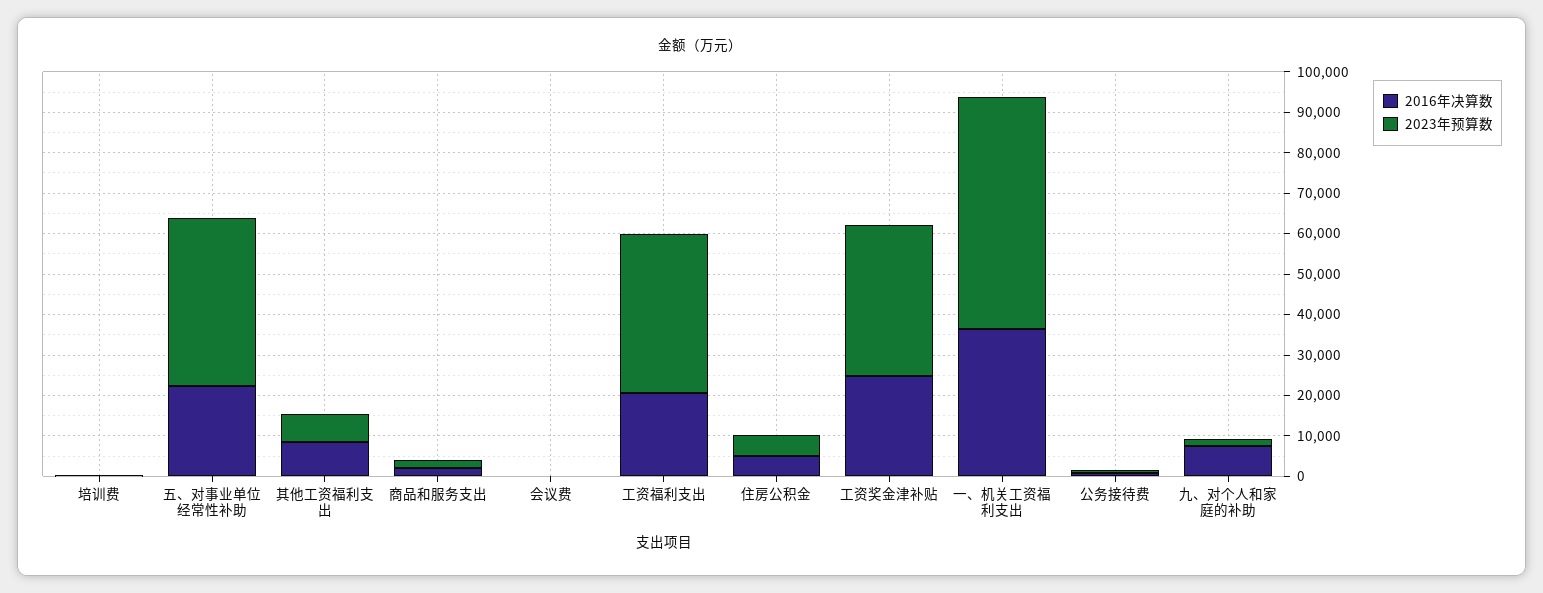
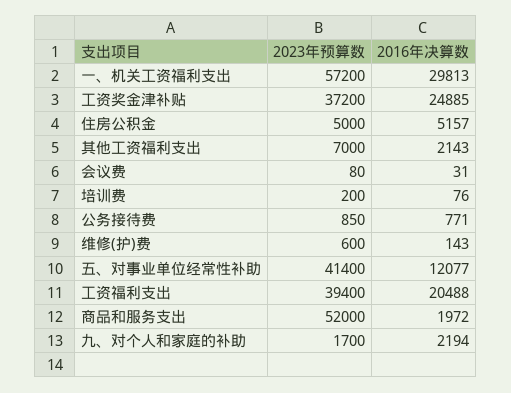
2016年决算数, 五、对事业单位经常性补助: 22000 -> 12077
2016年决算数, 其他工资福利支出: 8000 -> 2143
2023年预算数, 商品和服务支出: 2000 -> 52000
2016年决算数, 一、机关工资福利支出: 36000 -> 29813
2016年决算数, 九、对个人和家庭的补助: 8000 -> 2194
2023年预算数, 维修(护)费: none -> 600
2016年决算数, 维修(护)费: none -> 143

